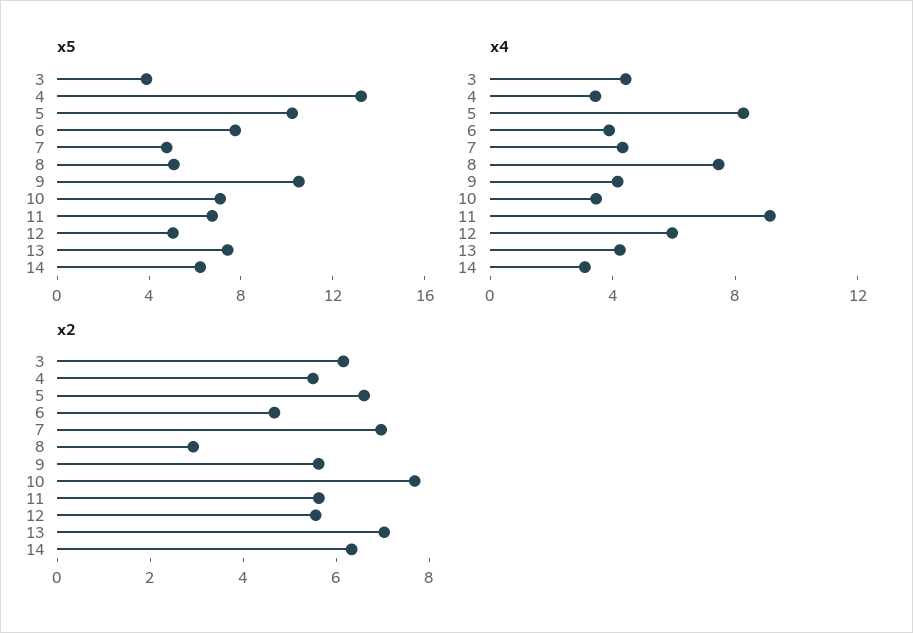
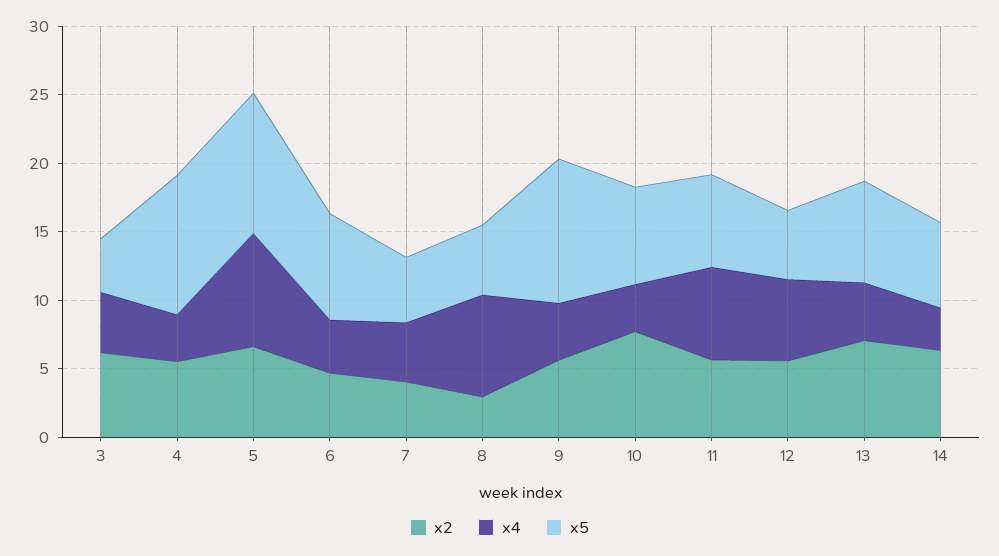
x5, 4: 13 -> 10
x4, 11: 9 -> 7
x2, 7: 7 -> 4

